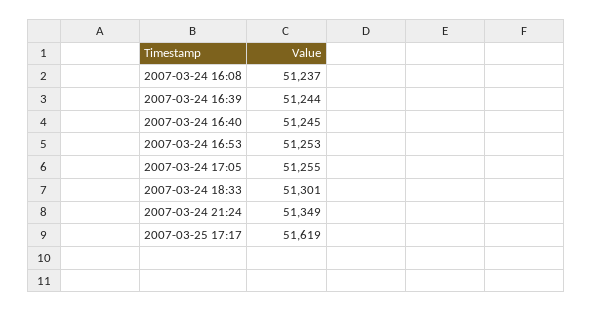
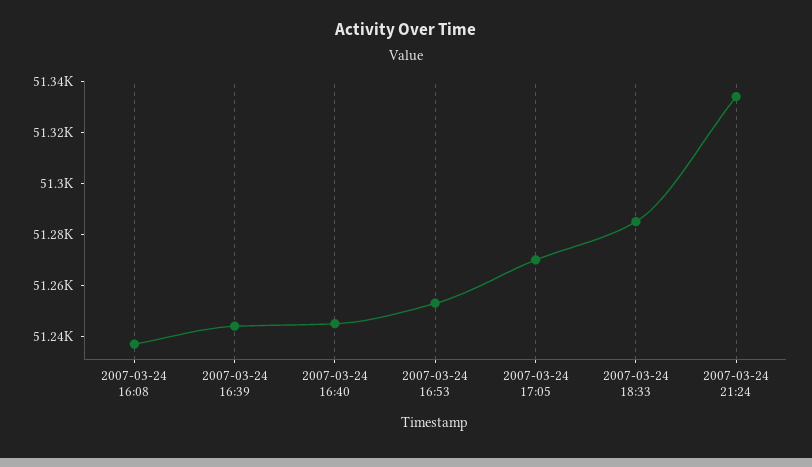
2007-03-24 17:05: 51255 -> 51270
2007-03-24 18:33: 51301 -> 51285
2007-03-24 21:24: 51349 -> 51335
2007-03-25 17:17: 51619 -> none

